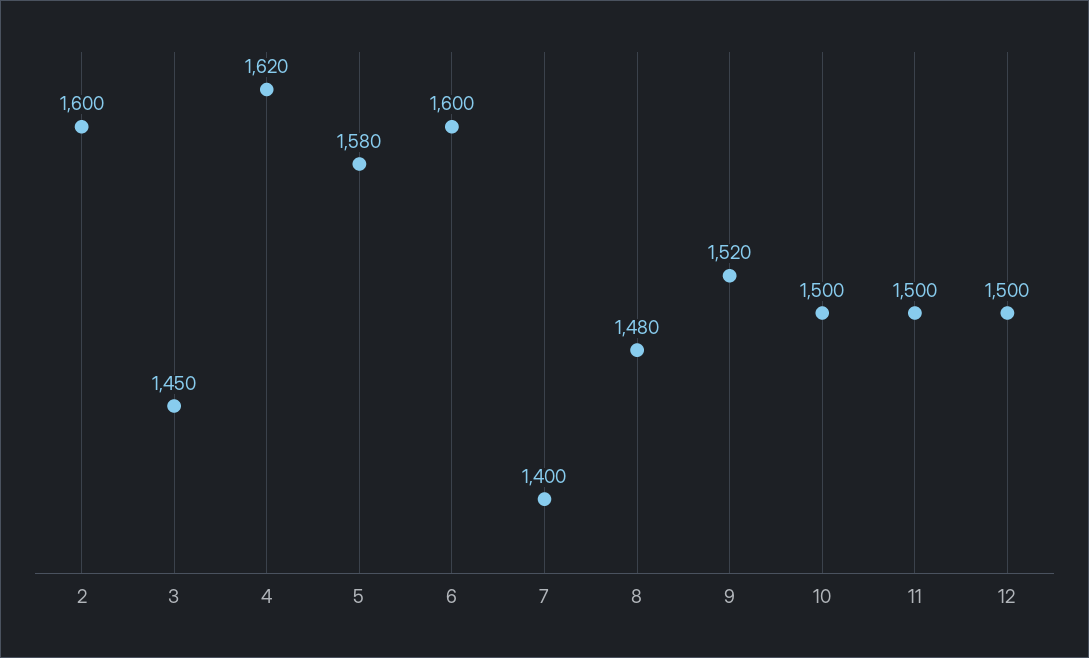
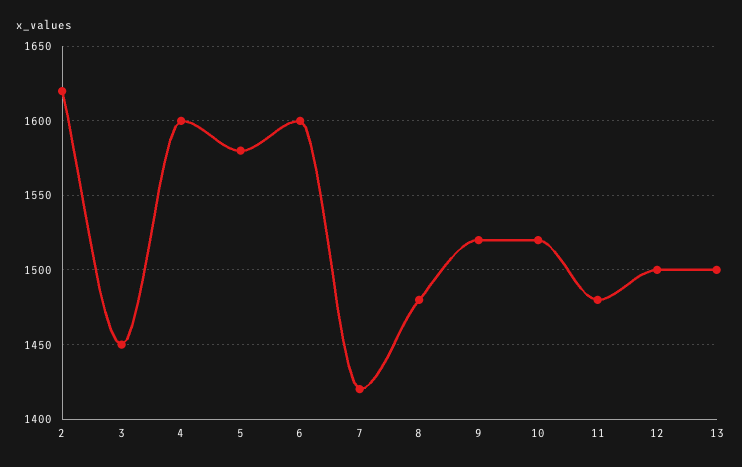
2: 1600 -> 1620
4: 1620 -> 1600
7: 1400 -> 1420
10: 1500 -> 1520
11: 1500 -> 1480
13: none -> 1500

